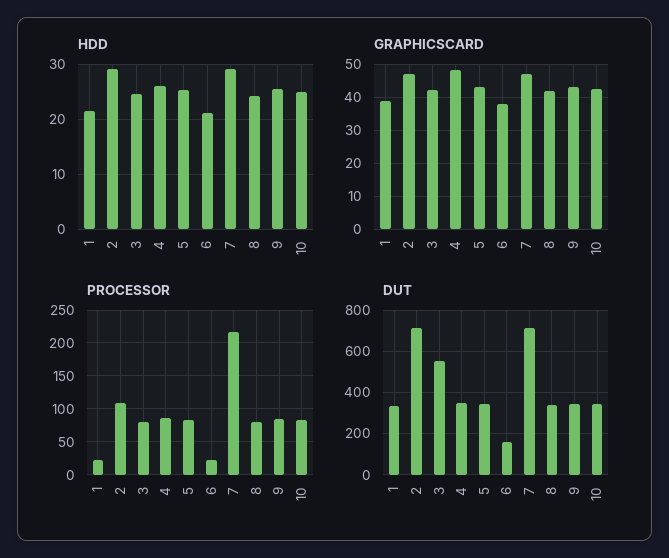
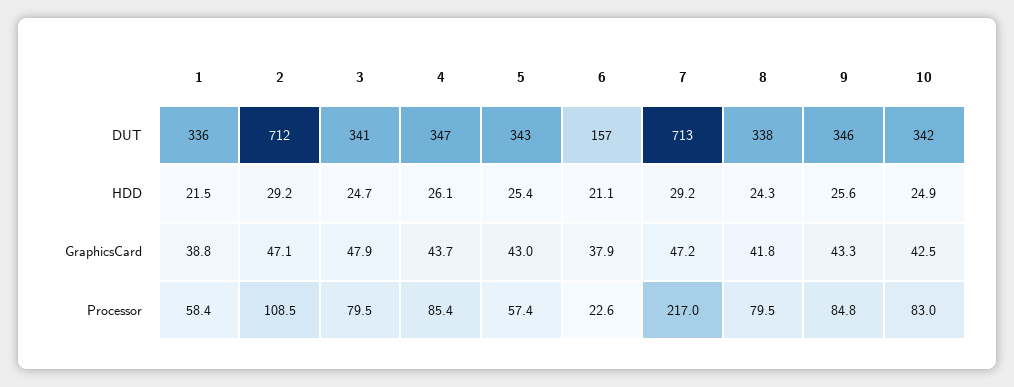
GRAPHICSCARD, 3: 42 -> 47.9
GRAPHICSCARD, 4: 48 -> 43.7
PROCESSOR, 1: 20 -> 58.4
PROCESSOR, 5: 80 -> 57.4
DUT, 3: 550 -> 341

